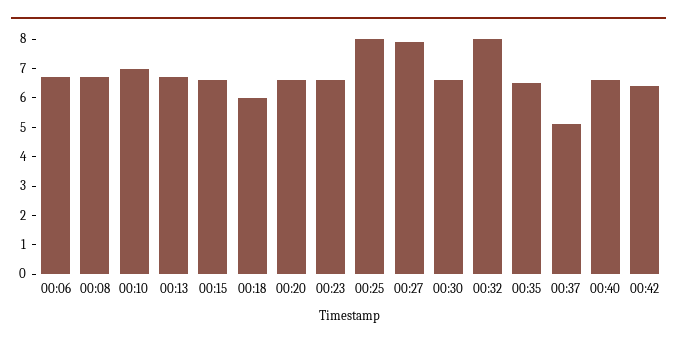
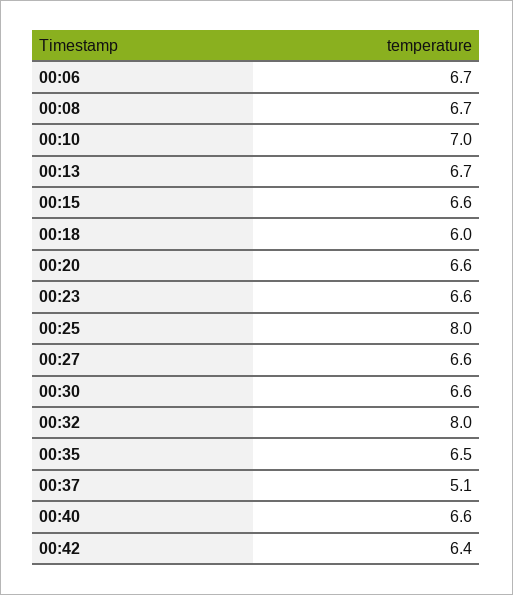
00:27: 8 -> 6.6

